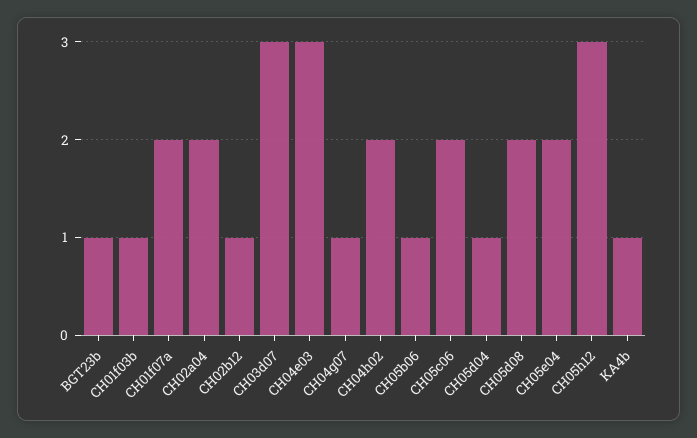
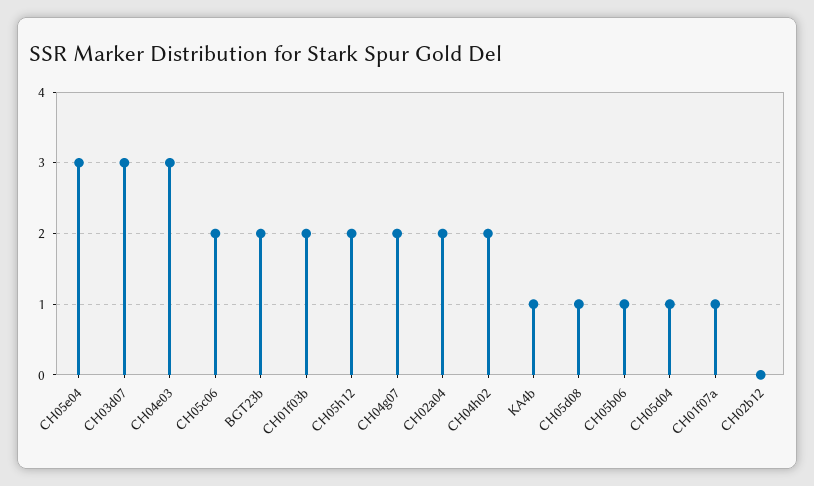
BGT23b: 1 -> 2
CH01f03b: 1 -> 2
CH01f07a: 2 -> 1
CH02b12: 1 -> 0
CH04g07: 1 -> 2
CH05d08: 2 -> 1
CH05e04: 2 -> 3
CH05h12: 3 -> 2

